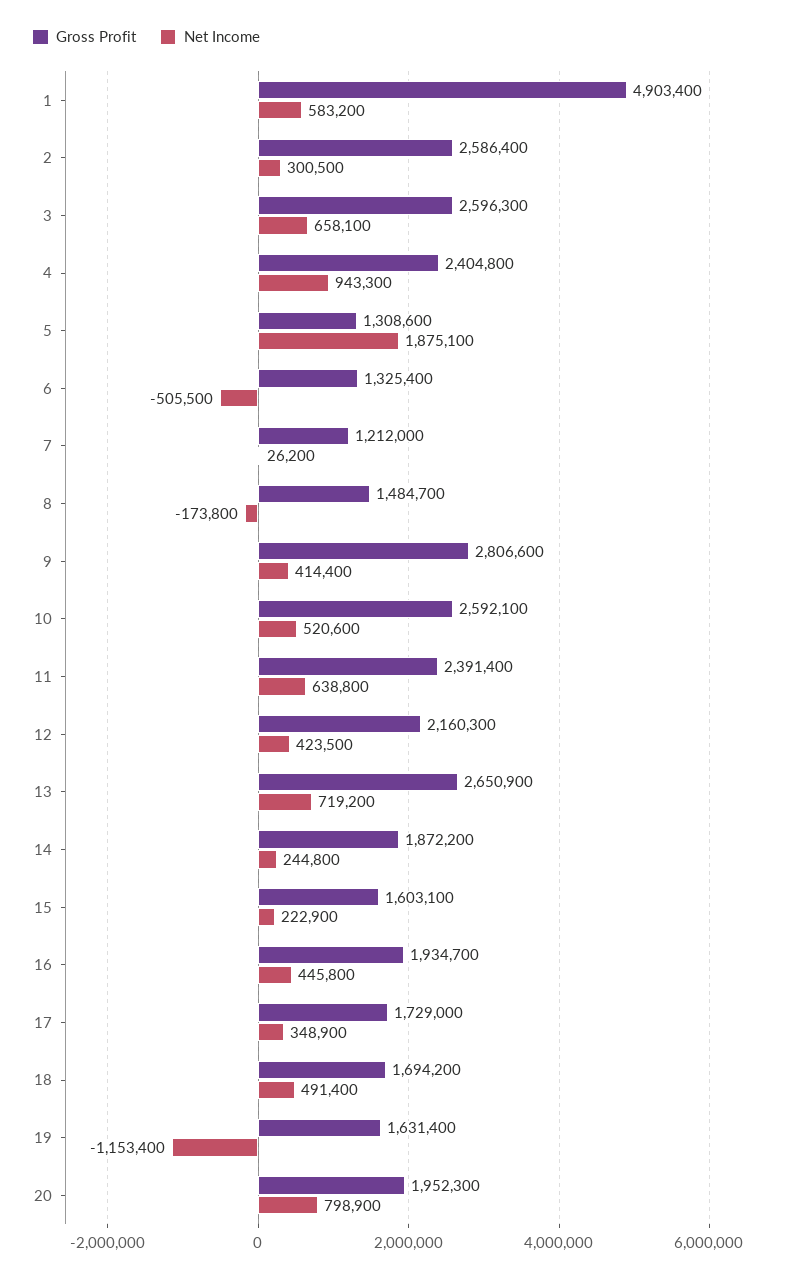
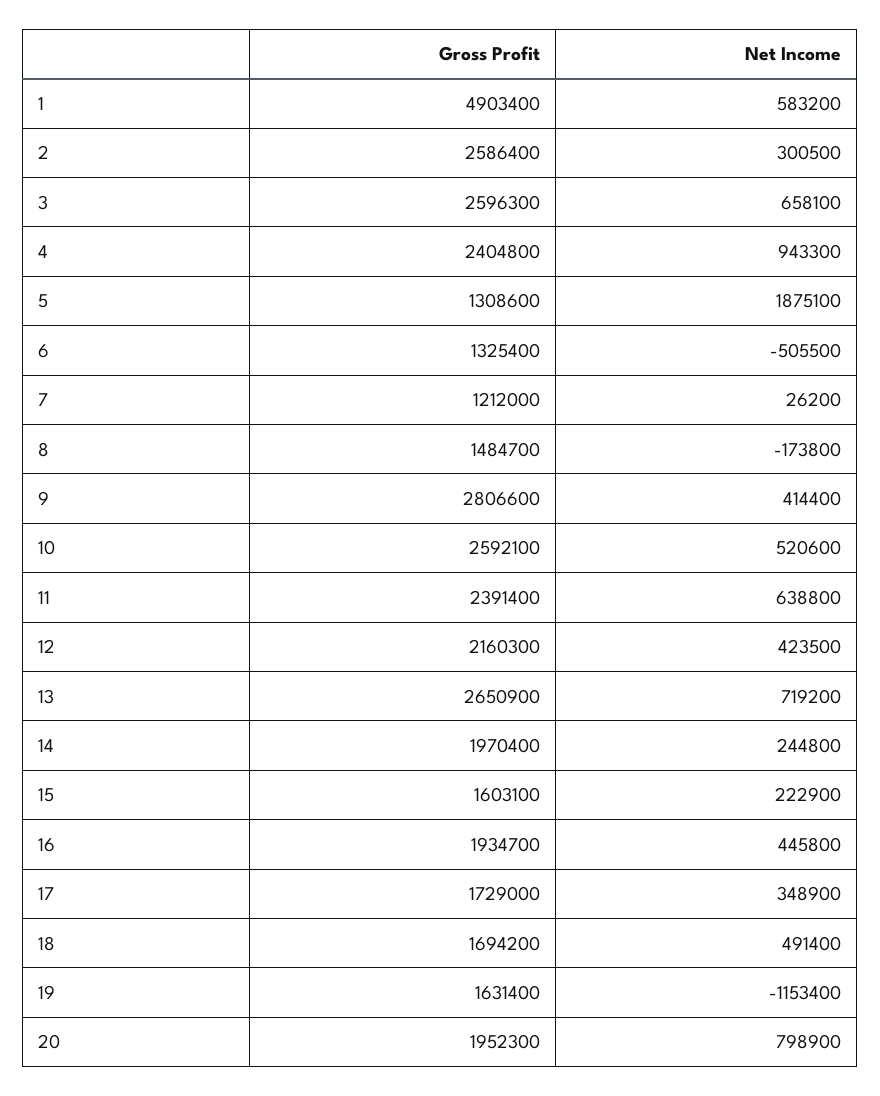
Gross Profit, 14: 1872200 -> 1970400

